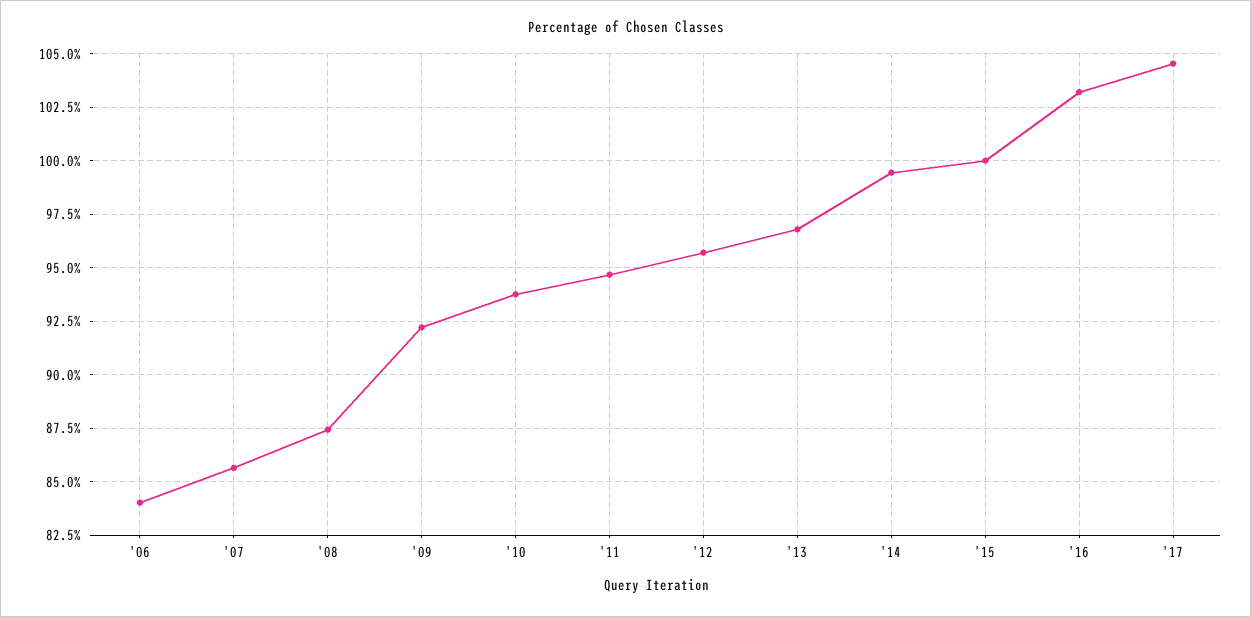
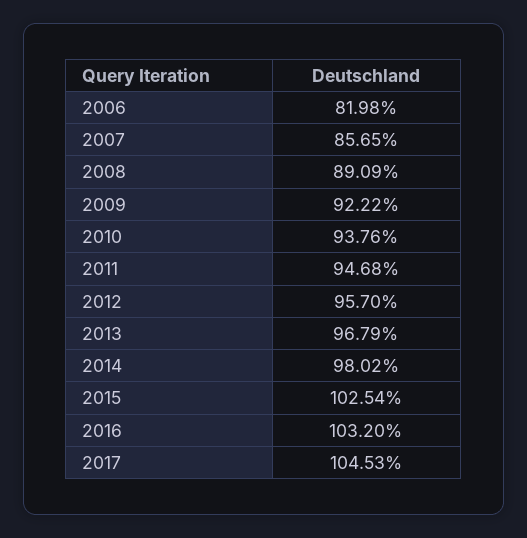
'06: 84 -> 81.98
'08: 87.5 -> 89.09
'14: 99.5 -> 98.02
'15: 100 -> 102.54

